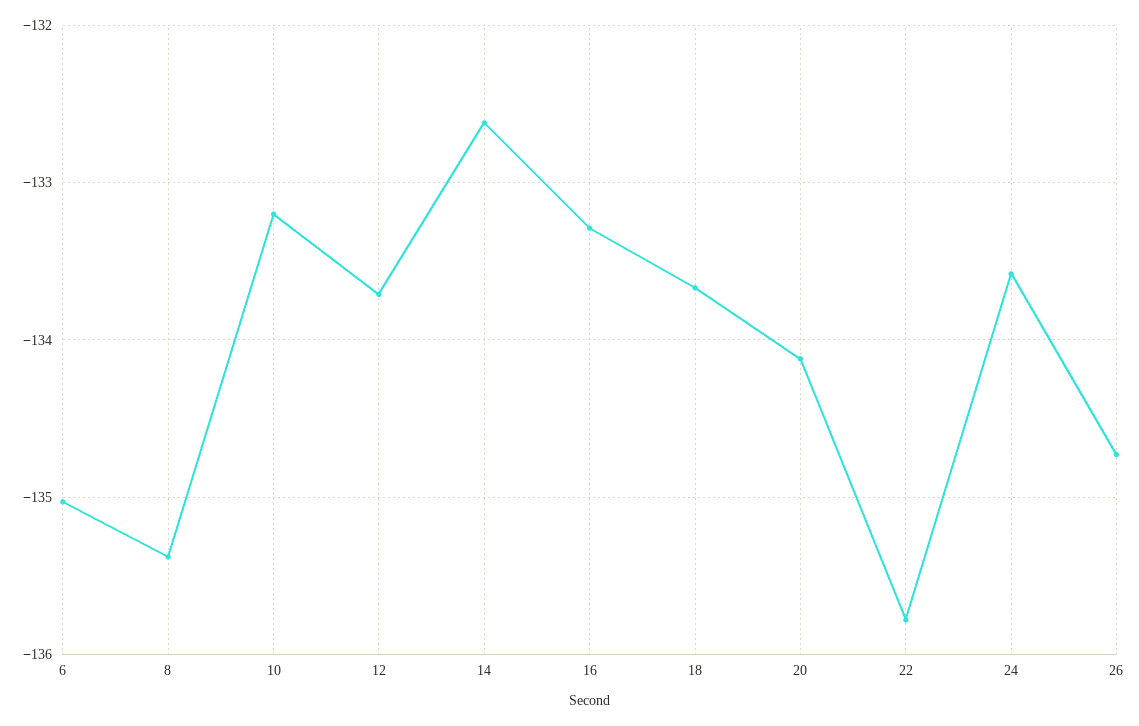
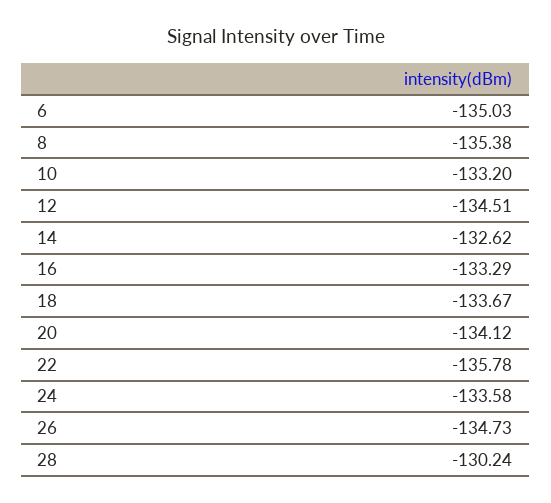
12: -133.7 -> -134.51
28: none -> -130.24

